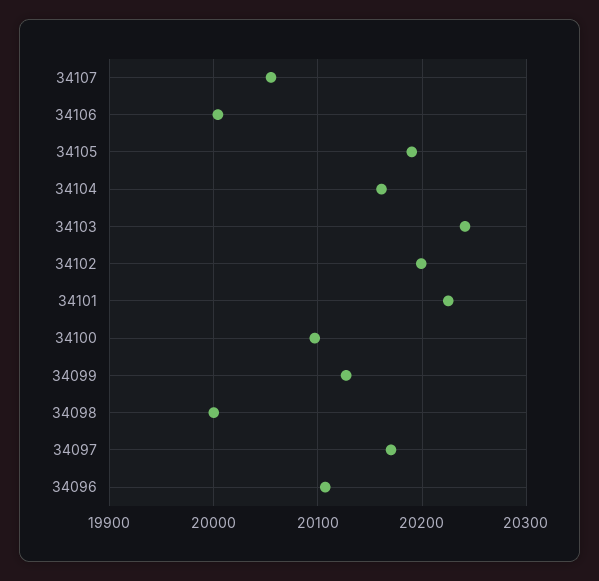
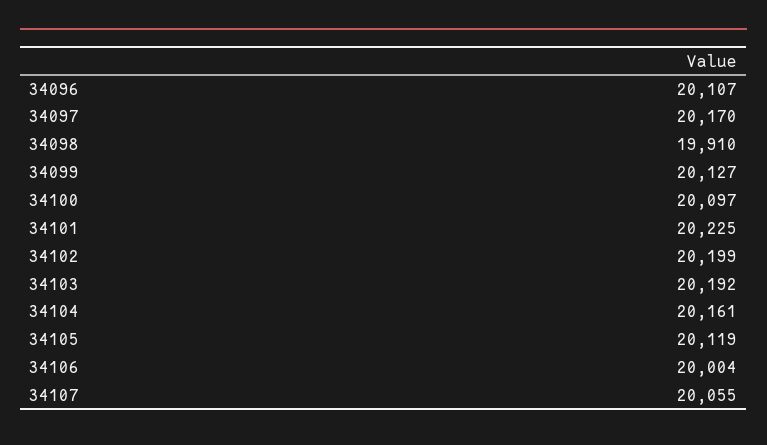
34105: 20190 -> 20119
34103: 20240 -> 20192
34098: 20000 -> 19910

